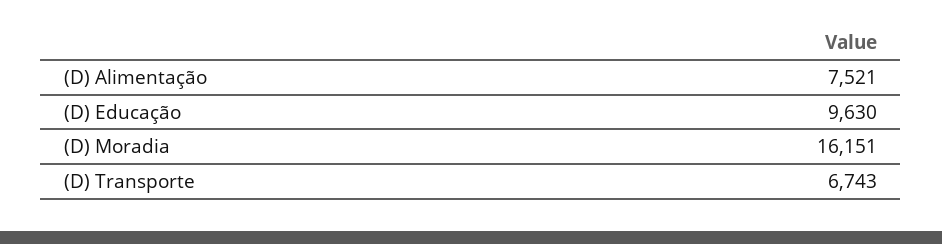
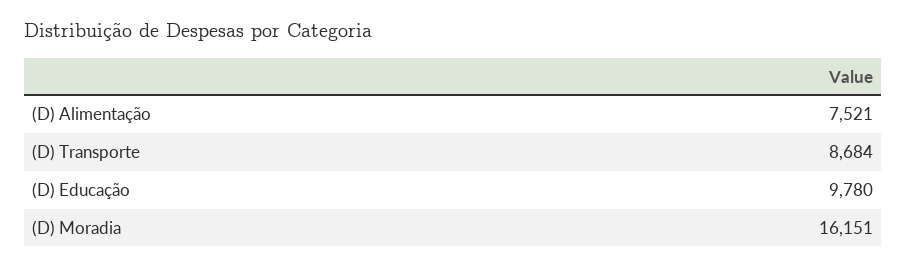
(D) Educação: 9630 -> 9780
(D) Transporte: 6743 -> 8684

